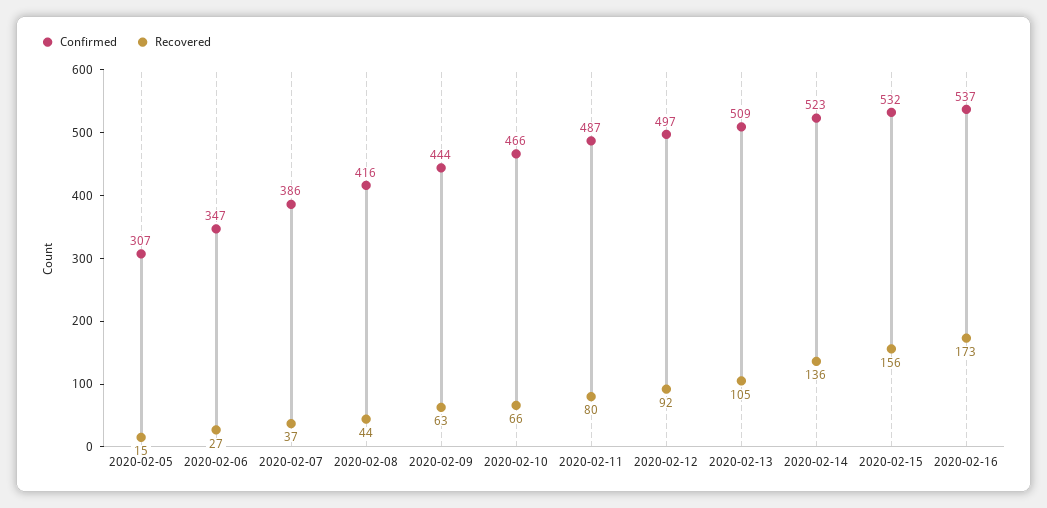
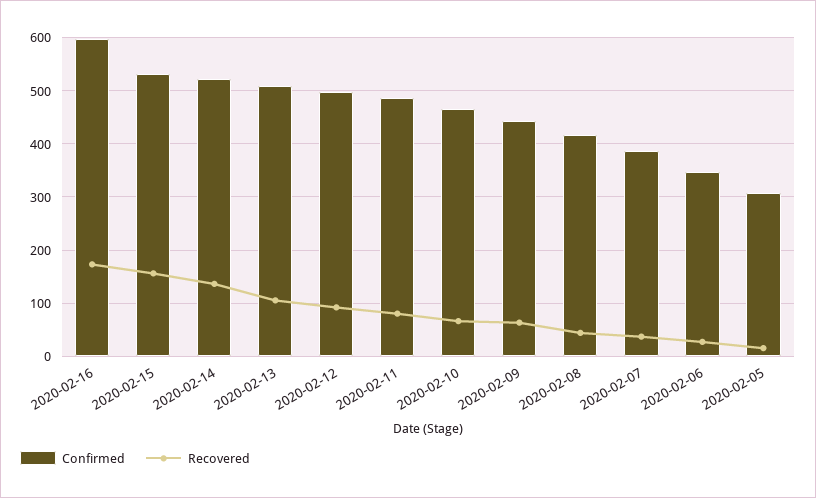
Confirmed, 2020-02-16: 537 -> 600

